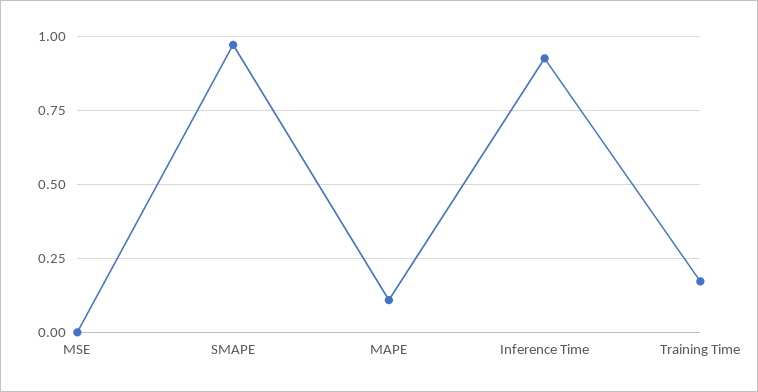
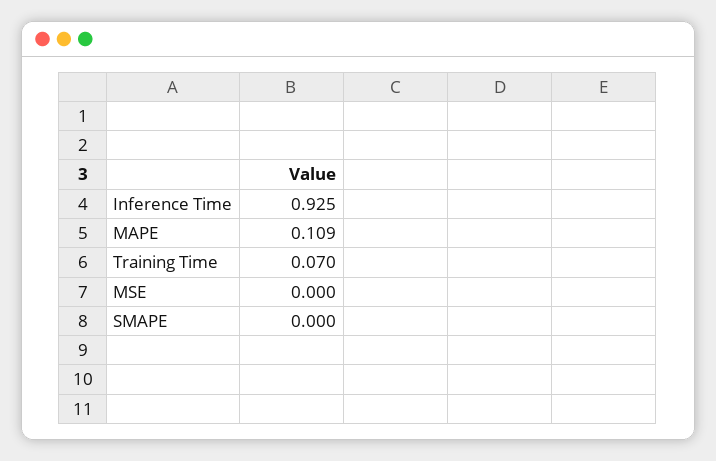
SMAPE: 0.975 -> 0
Training Time: 0.175 -> 0.07

